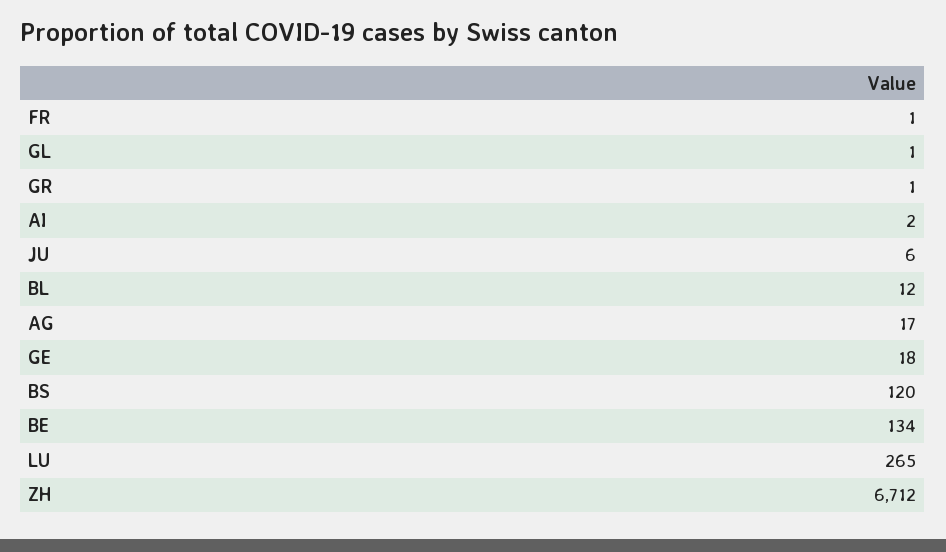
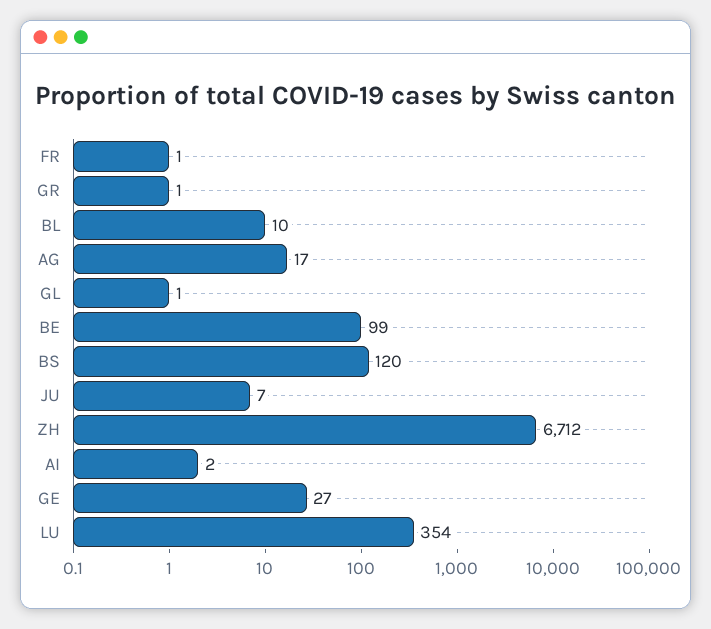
JU: 6 -> 7
BL: 12 -> 10
GE: 18 -> 27
BE: 134 -> 99
LU: 265 -> 354

